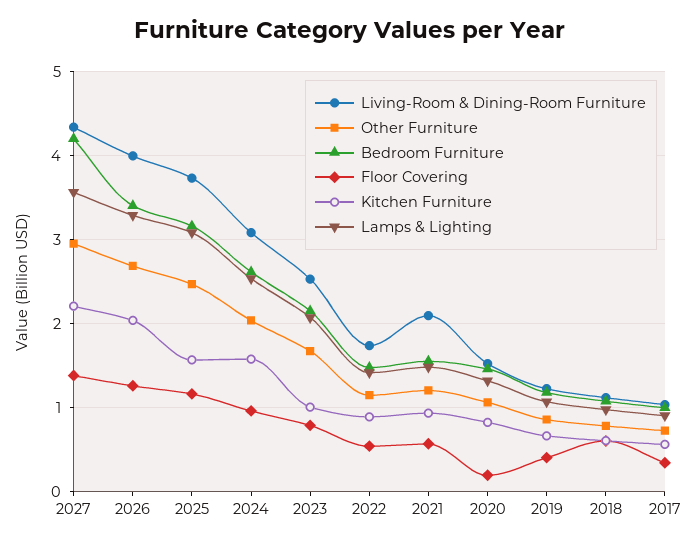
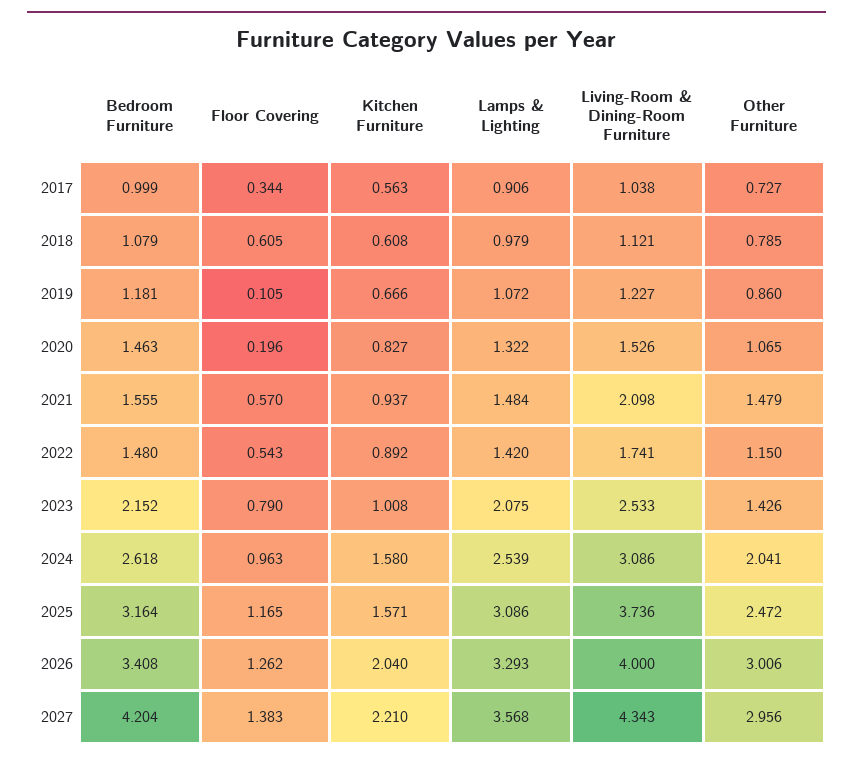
Other Furniture, 2026: 2.7 -> 3.006
Other Furniture, 2023: 1.7 -> 1.426
Other Furniture, 2021: 1.2 -> 1.479
Floor Covering, 2019: 0.4 -> 0.105

